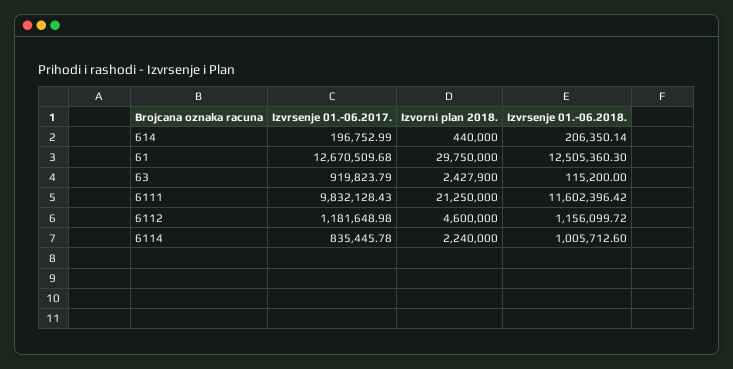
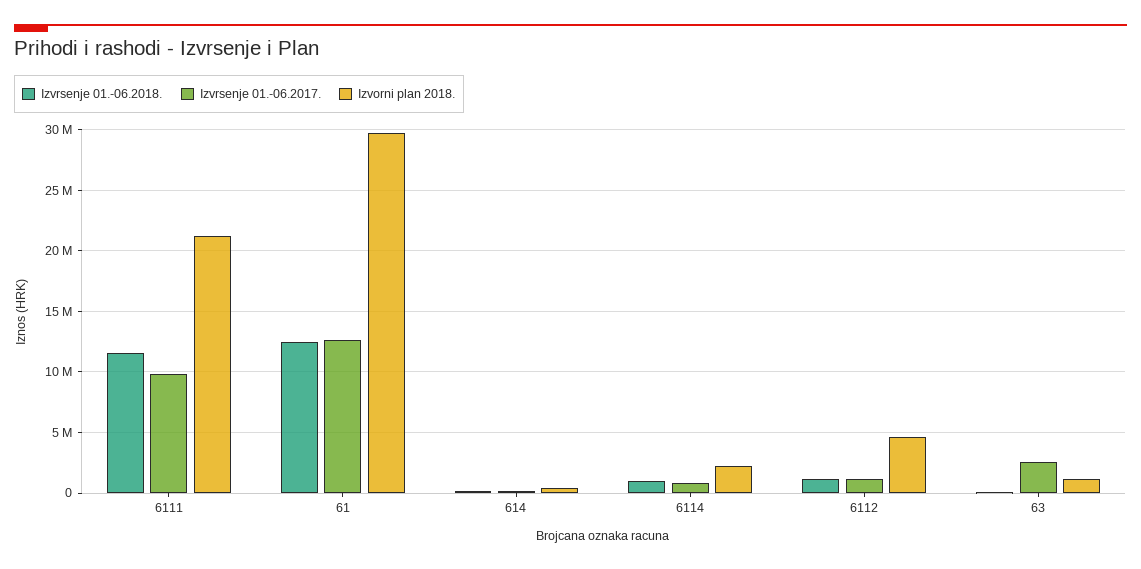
Izvrsenje 01.-06.2017., 63: 919823.79 -> 2500000
Izvorni plan 2018., 63: 2427900 -> 1000000

